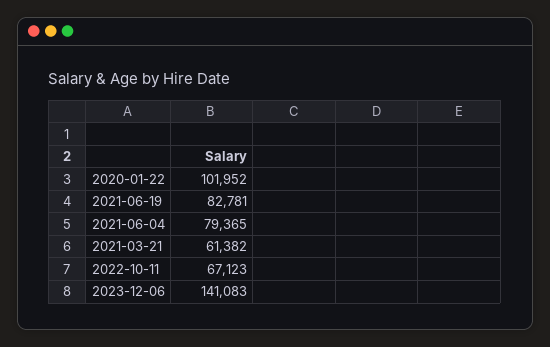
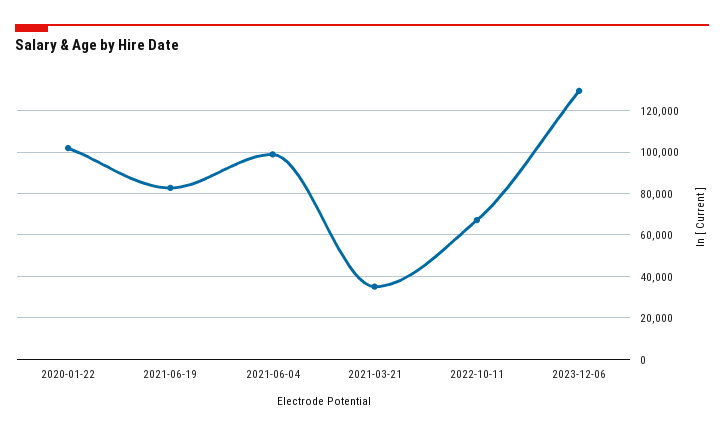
2021-06-04: 79365 -> 100000
2021-03-21: 61382 -> 35000
2023-12-06: 141083 -> 130000

